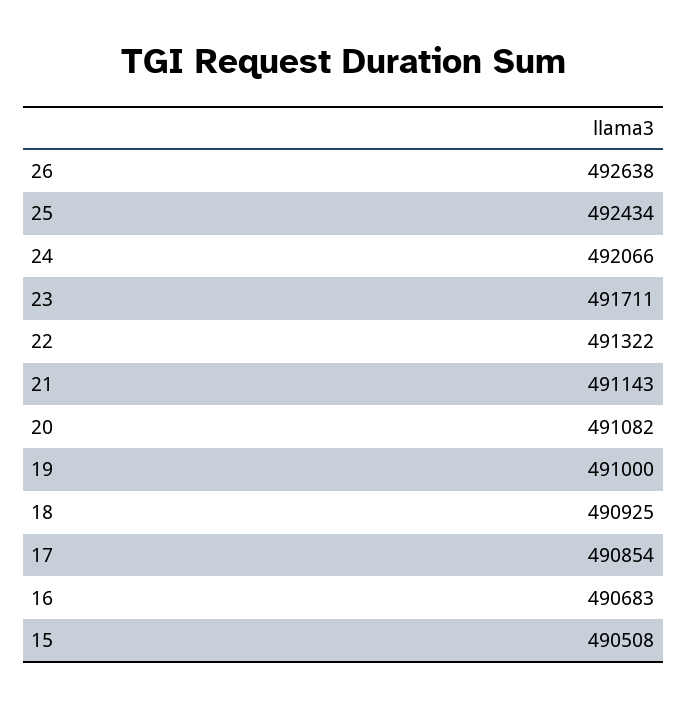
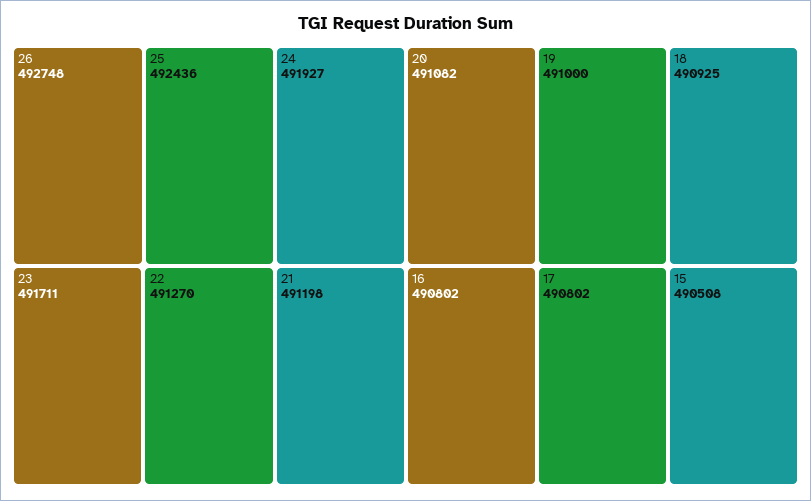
26: 492638 -> 492748
25: 492434 -> 492436
24: 492066 -> 491927
22: 491322 -> 491270
21: 491143 -> 491198
17: 490854 -> 490802
16: 490683 -> 490802

